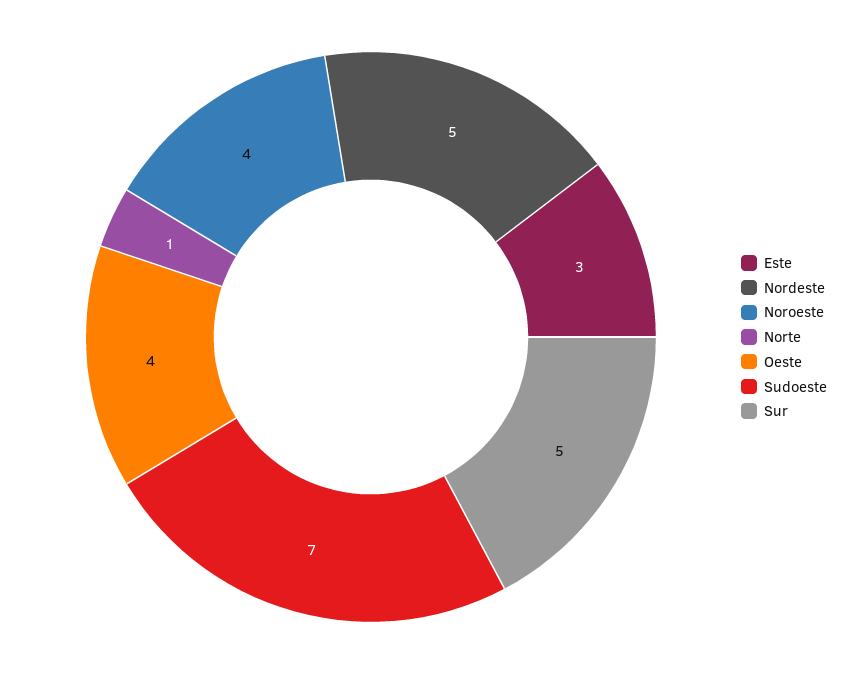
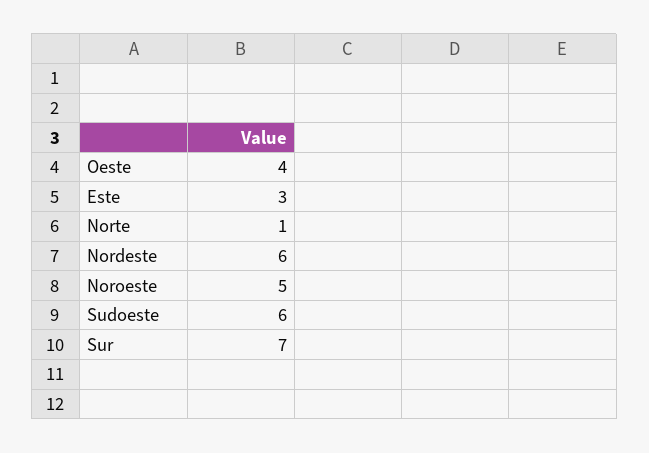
Nordeste: 5 -> 6
Noroeste: 4 -> 5
Sudoeste: 7 -> 6
Sur: 5 -> 7

